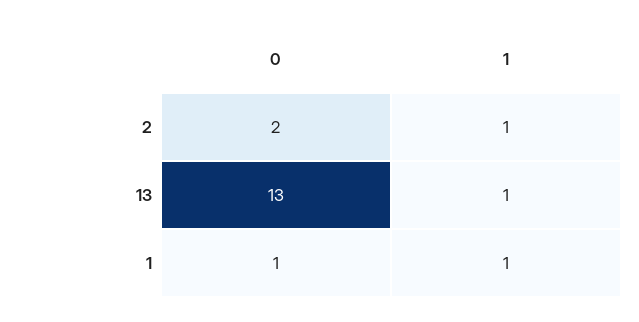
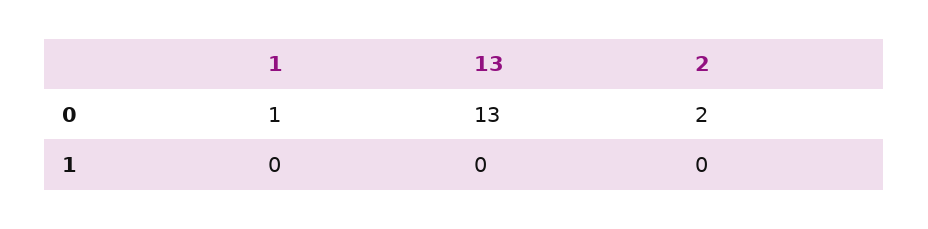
1, 2: 1 -> 0
1, 13: 1 -> 0
1, 1: 1 -> 0

